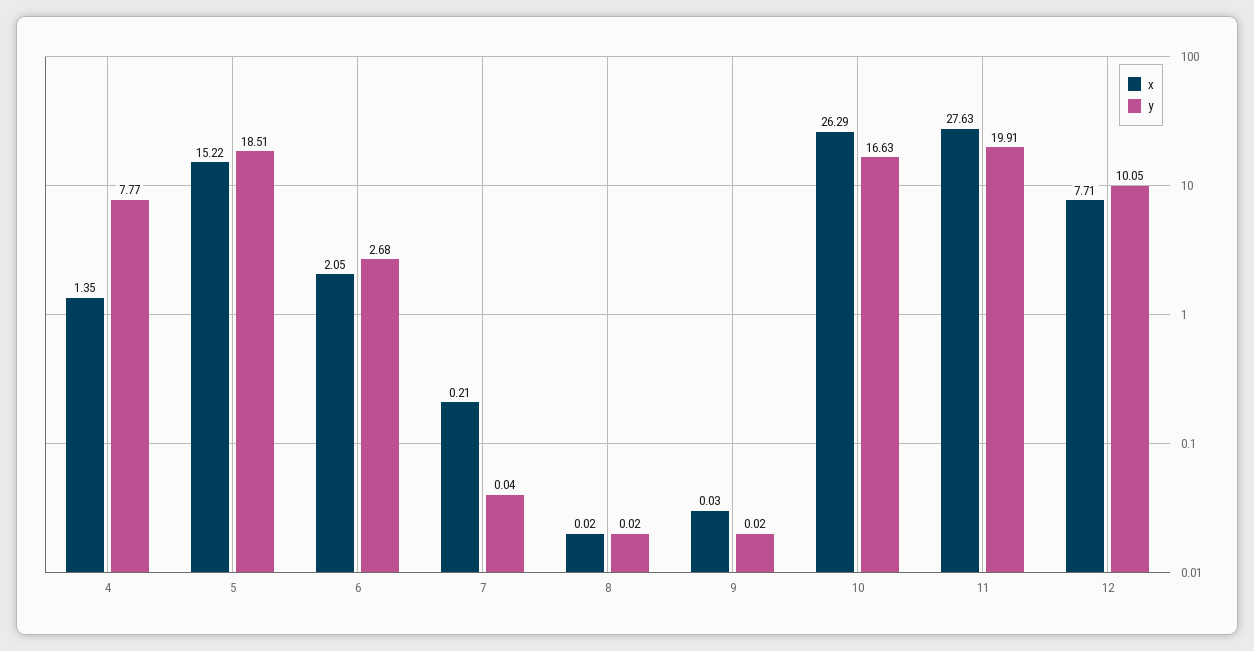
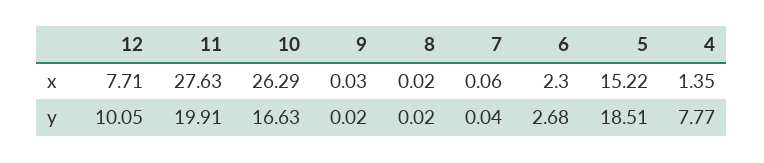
x, 6: 2.05 -> 2.3
x, 7: 0.21 -> 0.06

